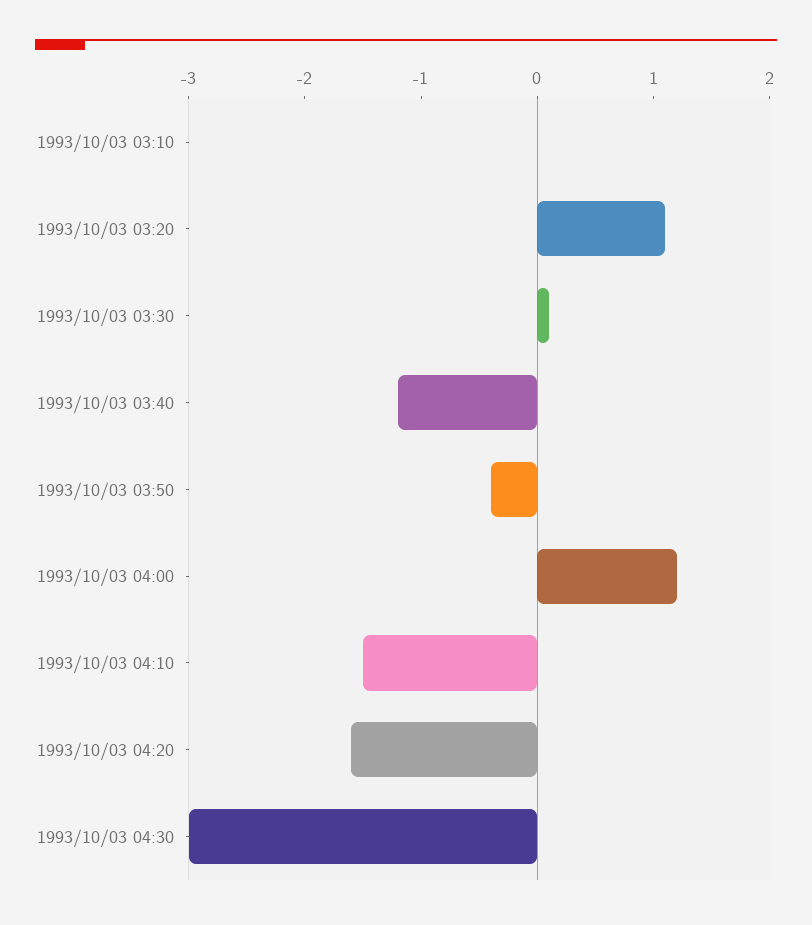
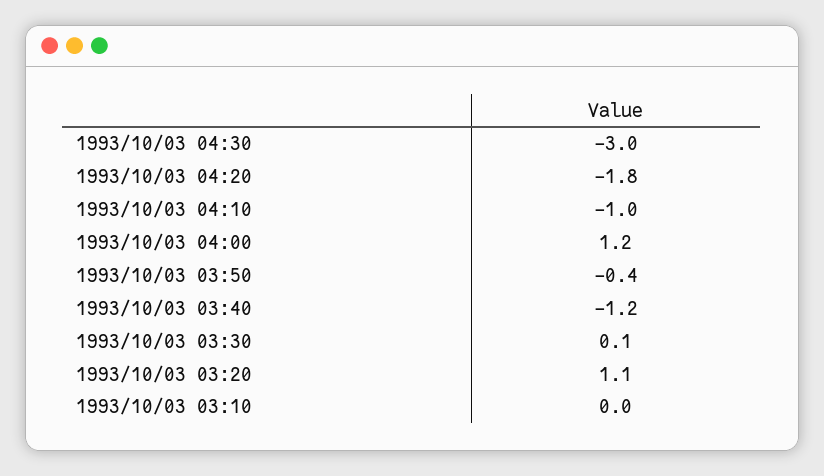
1993/10/03 04:10: -1.5 -> -1
1993/10/03 04:20: -1.6 -> -1.8

